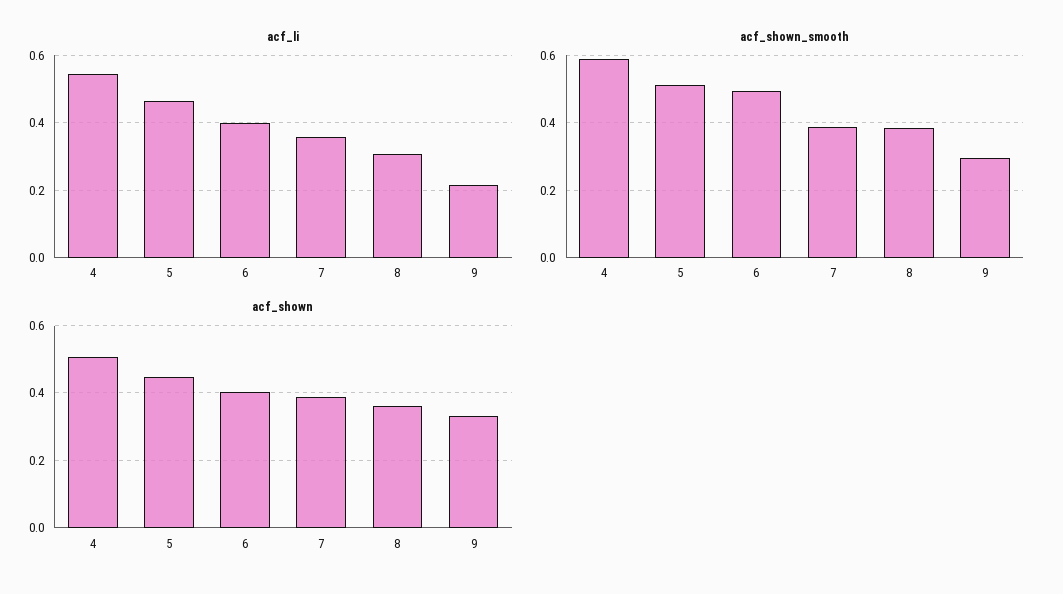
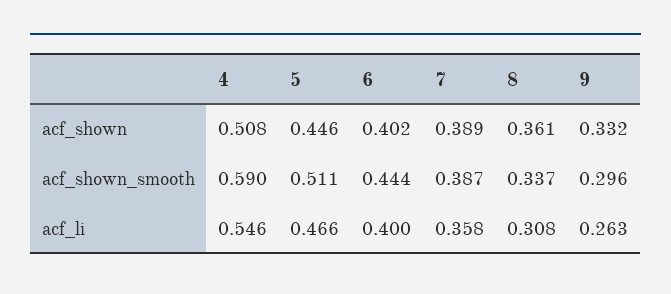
acf_li, 9: 0.22 -> 0.263
acf_shown_smooth, 6: 0.5 -> 0.444
acf_shown_smooth, 8: 0.38 -> 0.337

